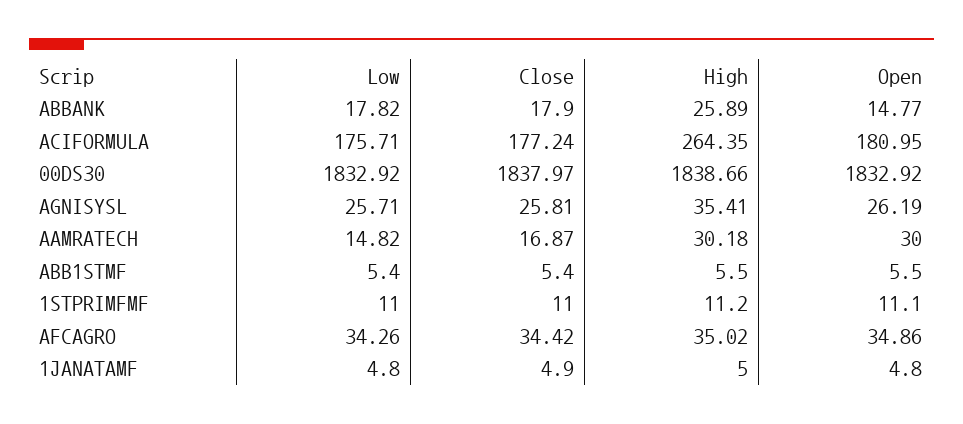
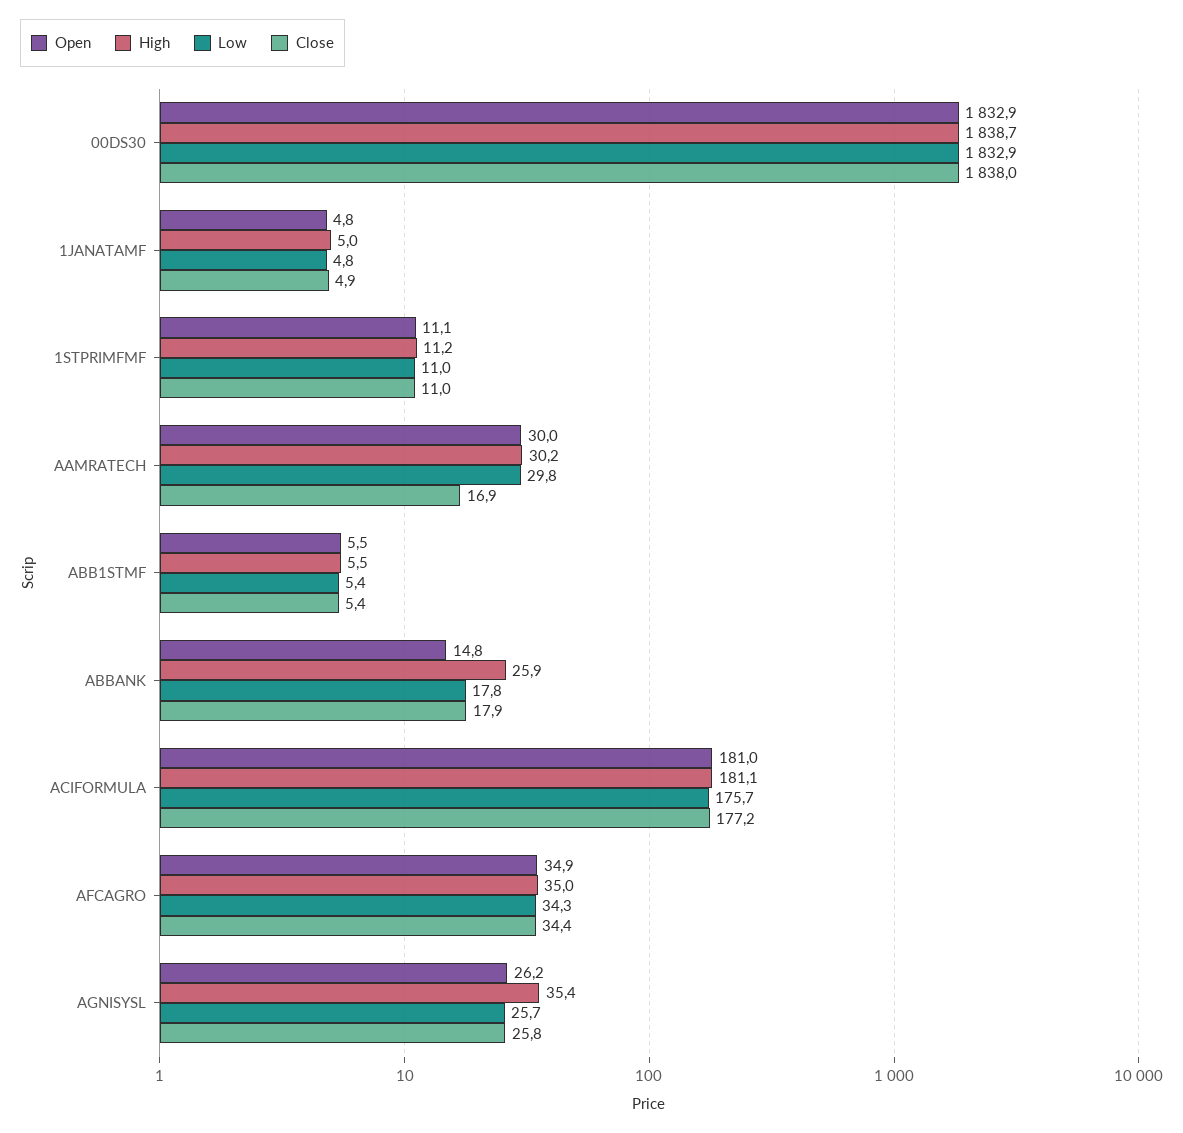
High, ACIFORMULA: 264.35 -> 181.1
Low, AAMRATECH: 14.82 -> 29.8

